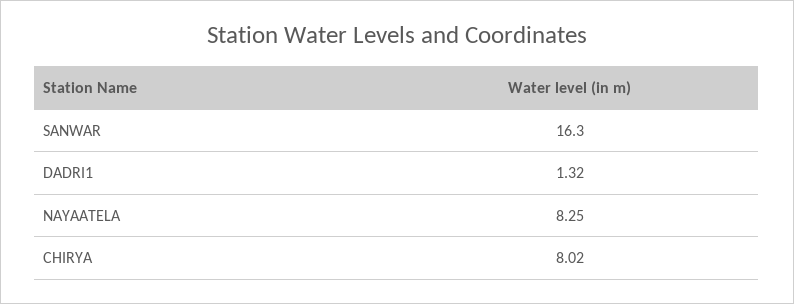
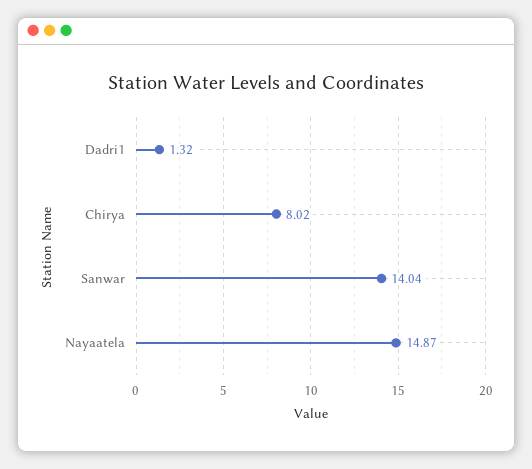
SANWAR: 16.3 -> 14.04
NAYAATELA: 8.25 -> 14.87

